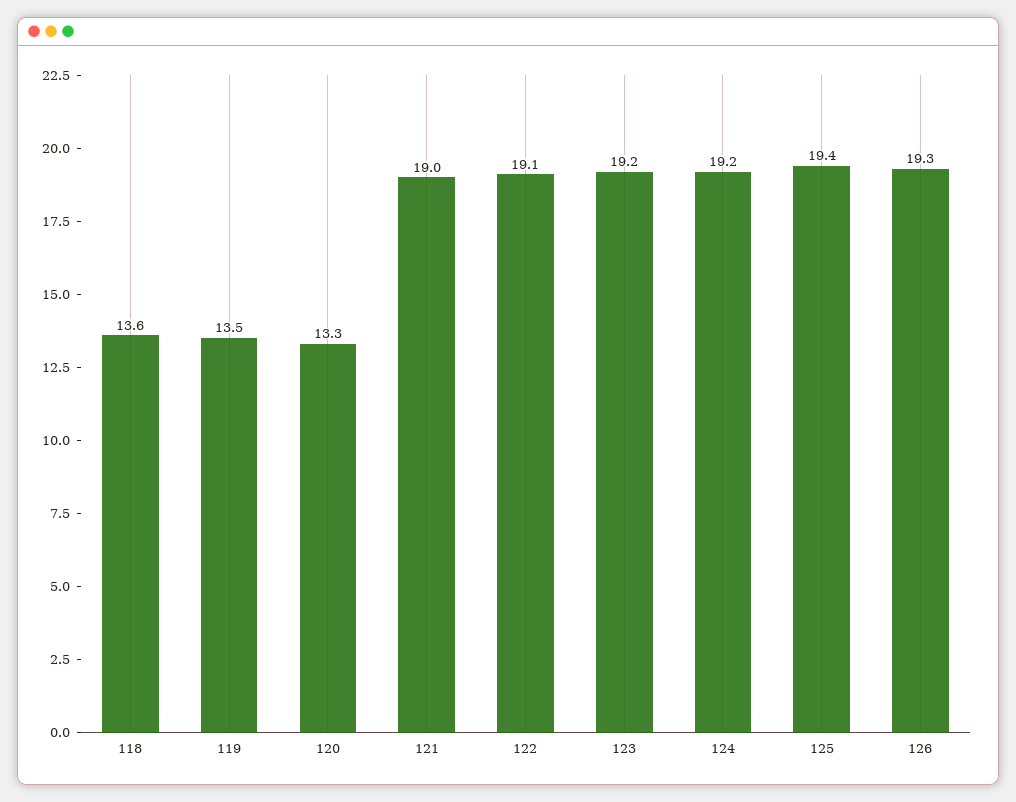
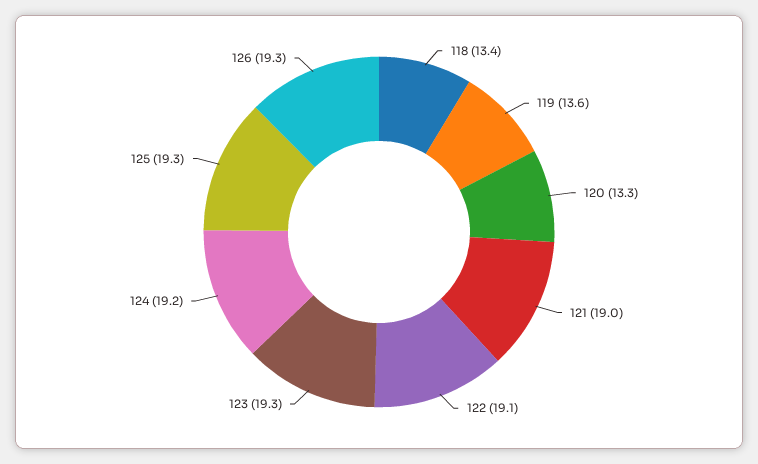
118: 13.6 -> 13.4
119: 13.5 -> 13.6
123: 19.2 -> 19.3
125: 19.4 -> 19.3

